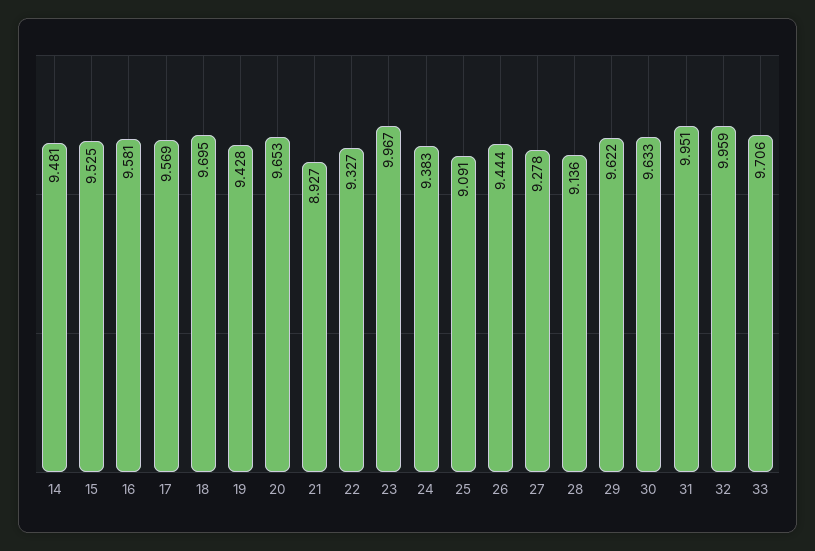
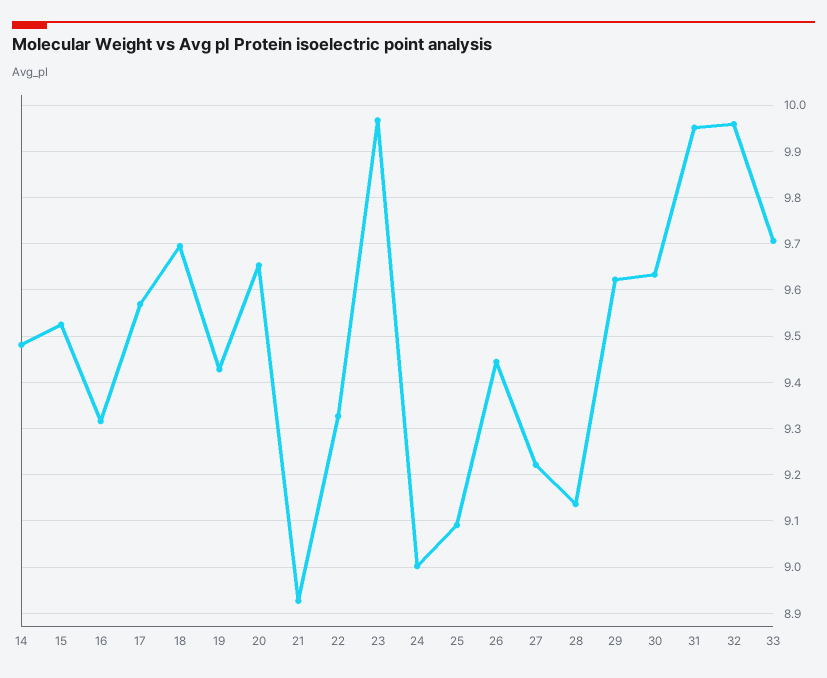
16: 9.581 -> 9.32
24: 9.383 -> 9
27: 9.278 -> 9.22

